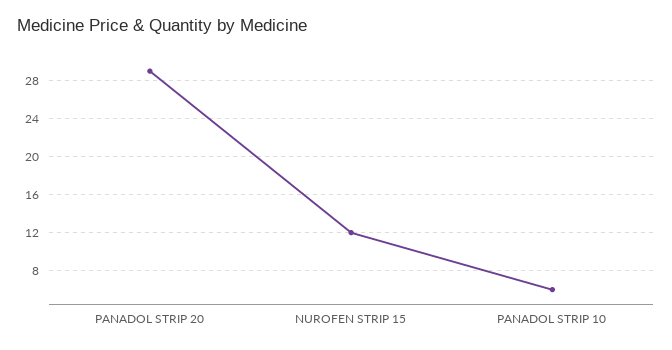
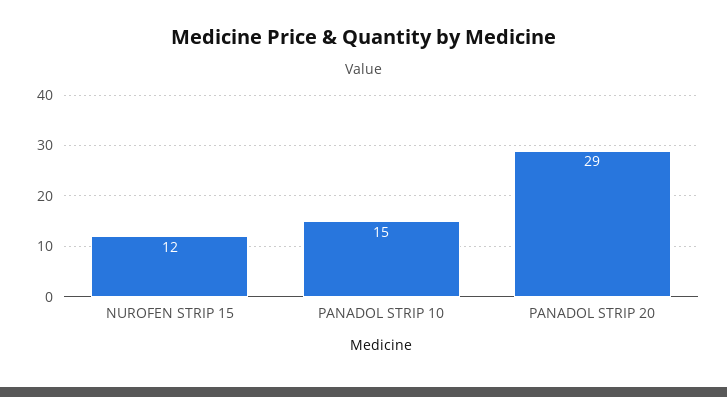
PANADOL STRIP 10: 6 -> 15

